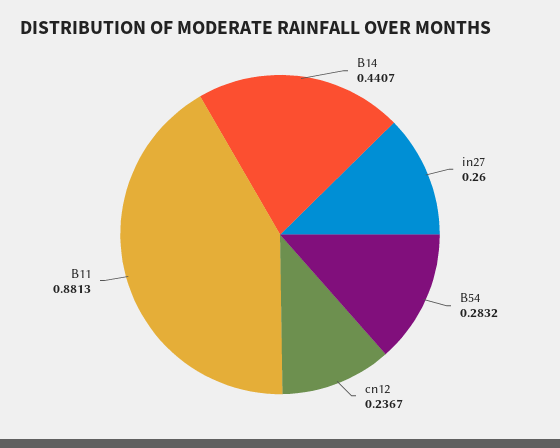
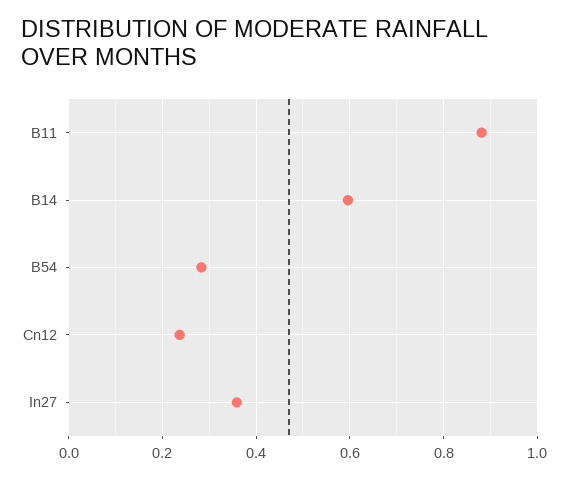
B14: 0.4407 -> 0.6
in27: 0.26 -> 0.36

